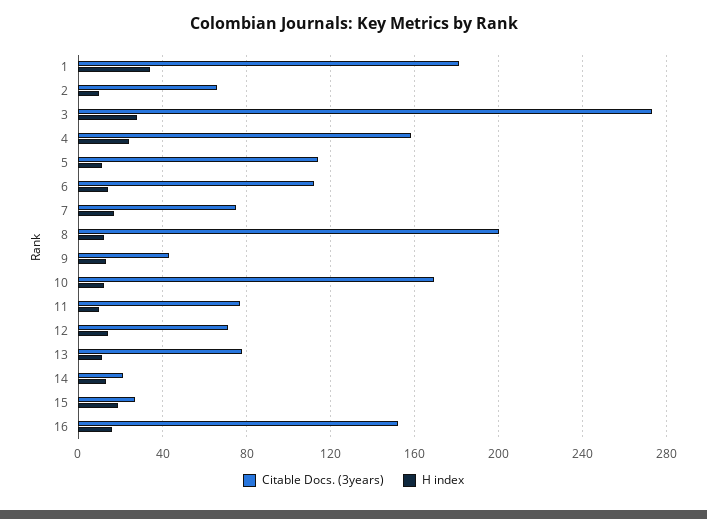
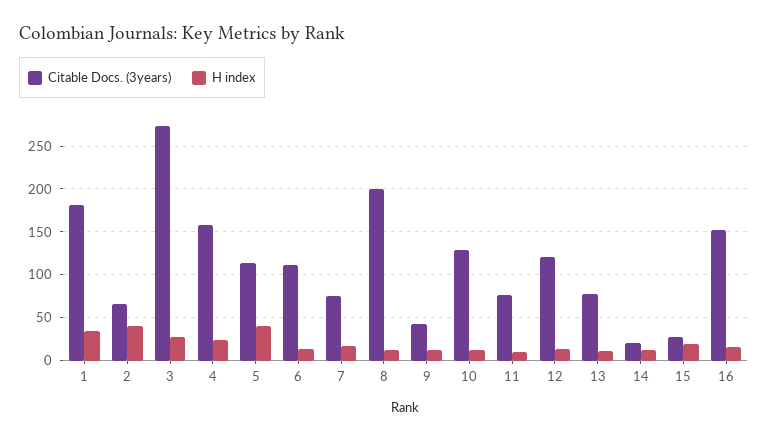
H index, 2: 10 -> 40
H index, 5: 10 -> 40
Citable Docs. (3years), 10: 170 -> 130
Citable Docs. (3years), 12: 70 -> 120

